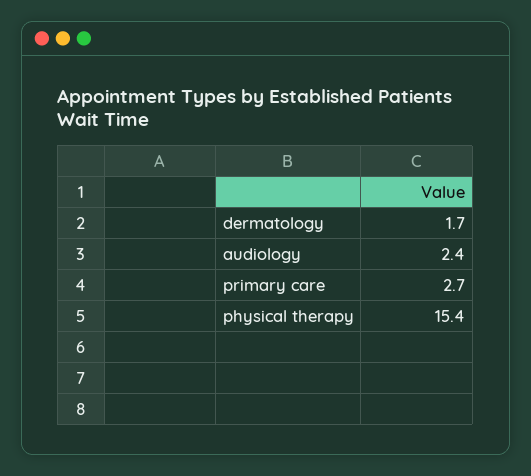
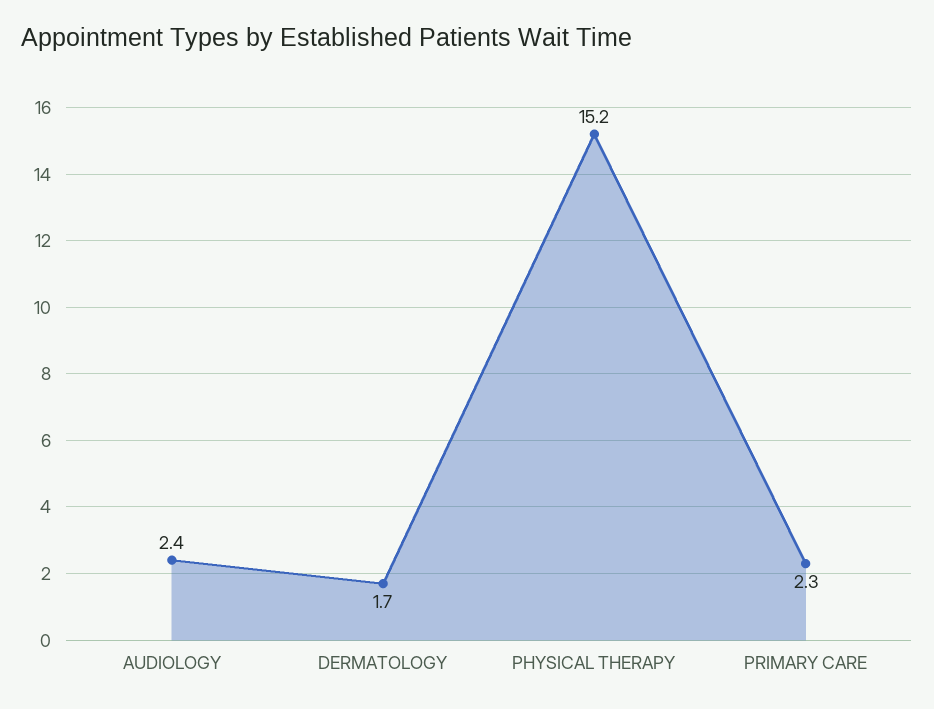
primary care: 2.7 -> 2.3
physical therapy: 15.4 -> 15.2

